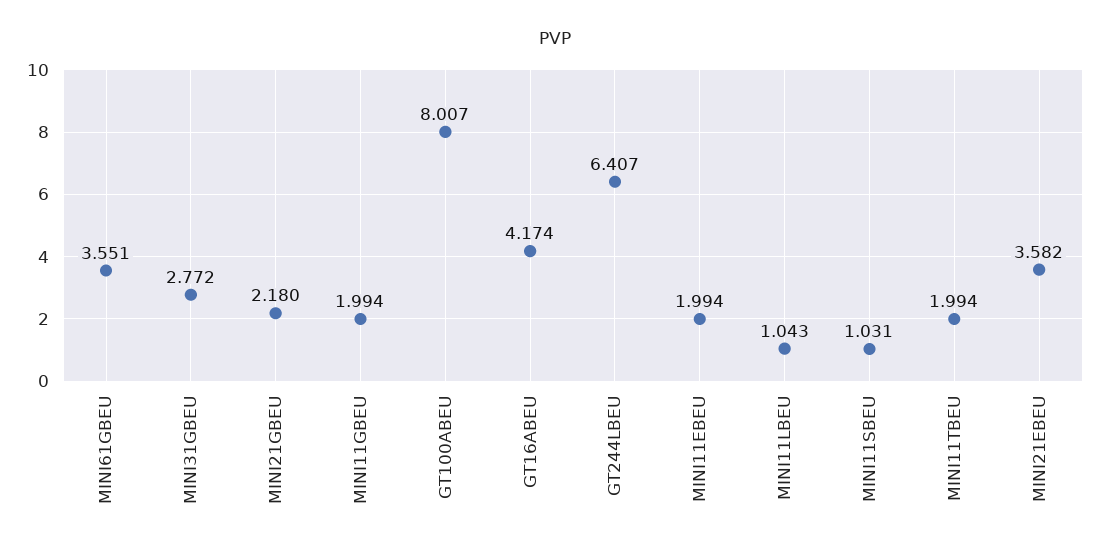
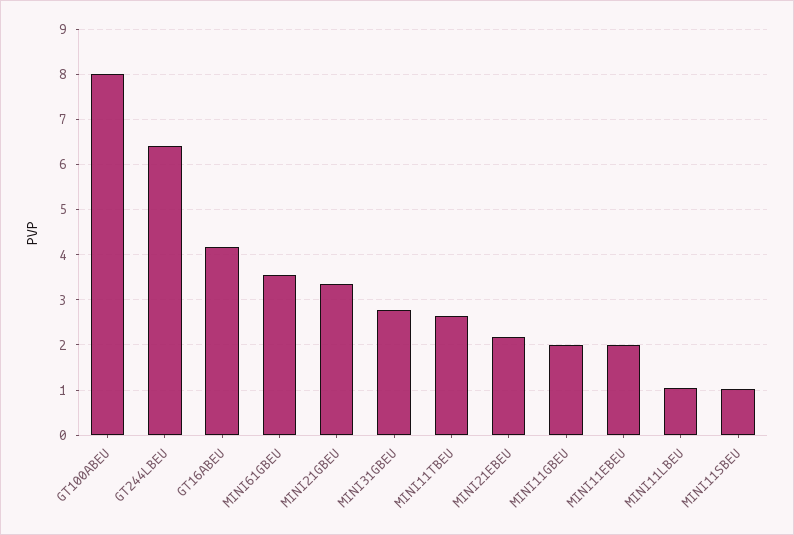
MINI21GBEU: 2.18 -> 3.4
MINI11TBEU: 1.994 -> 2.6
MINI21EBEU: 3.582 -> 2.2

